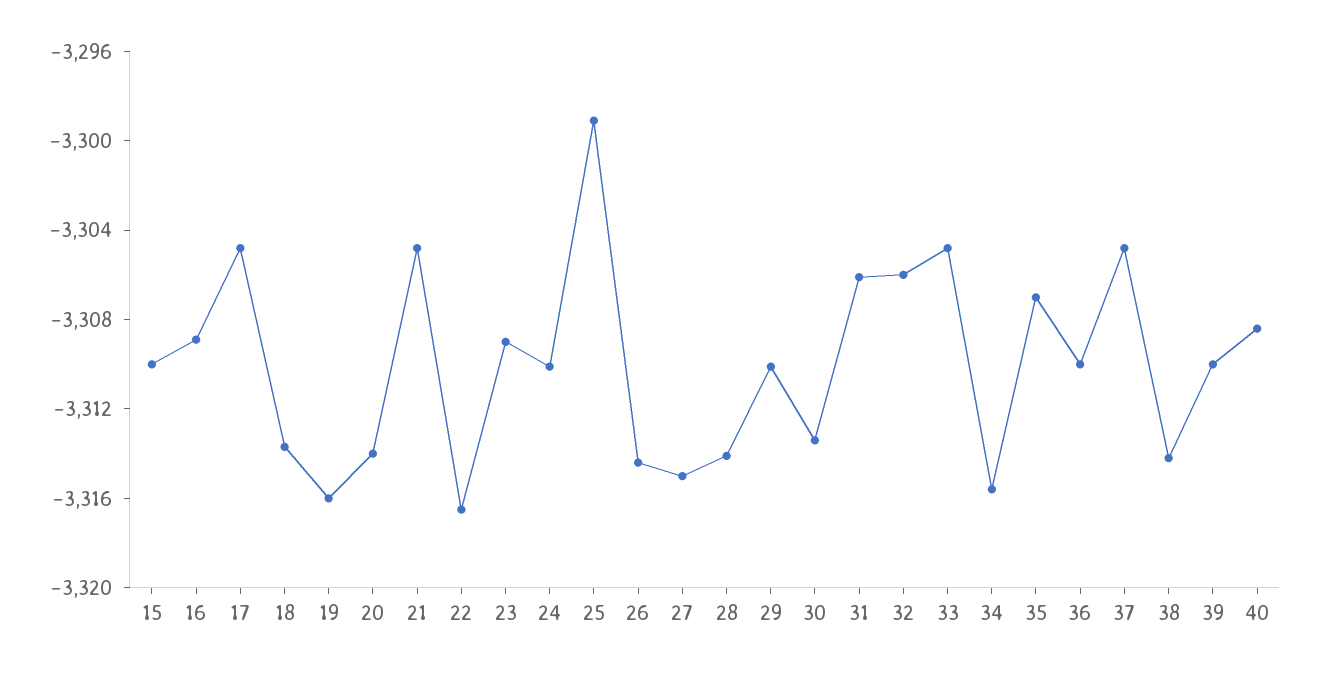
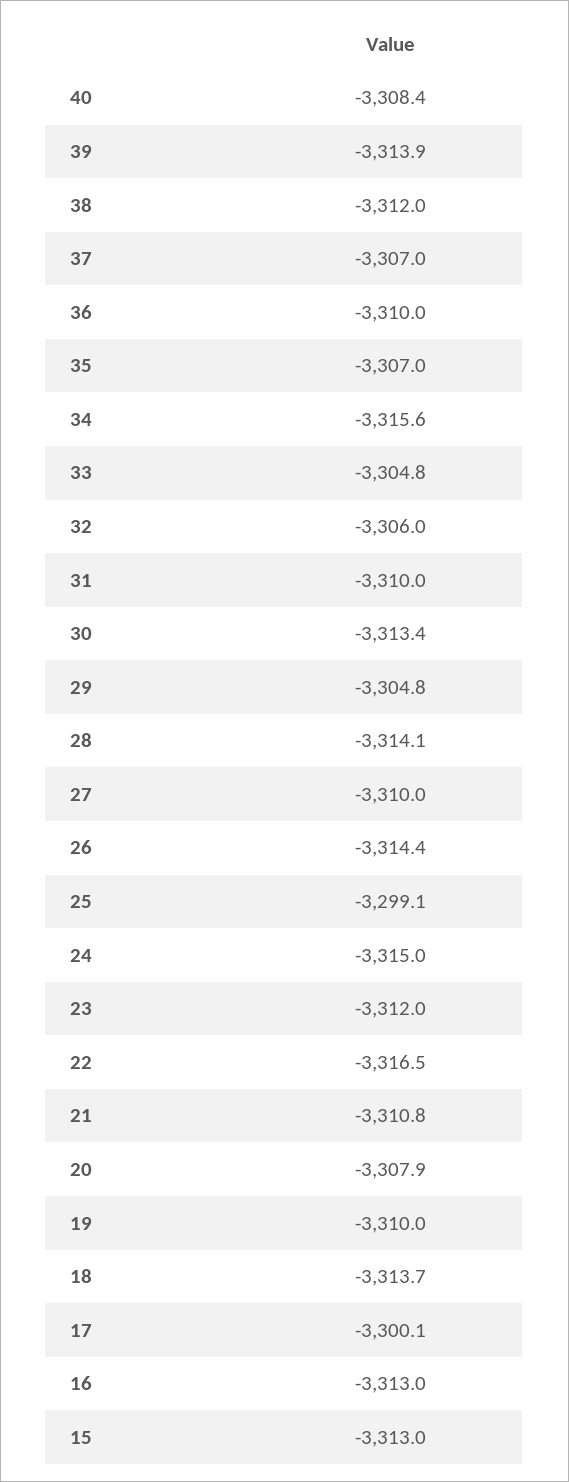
15: -3310 -> -3313
16: -3309 -> -3313
17: -3305 -> -3300.1
19: -3316 -> -3310
20: -3314 -> -3307.9
21: -3305 -> -3310.8
23: -3309 -> -3312
24: -3310 -> -3315
27: -3315 -> -3310
29: -3310 -> -3304.8
31: -3306 -> -3310
37: -3305 -> -3307
38: -3314 -> -3312
39: -3310 -> -3313.9

